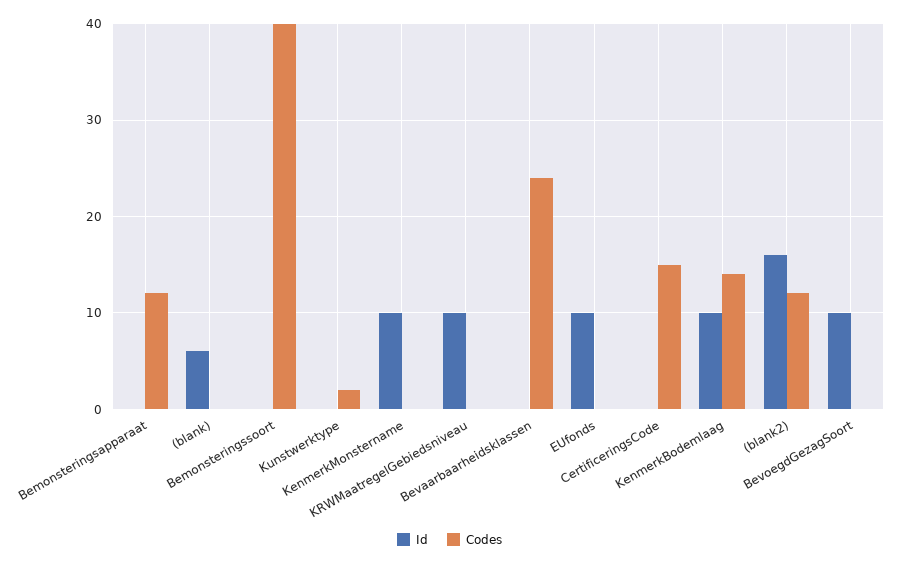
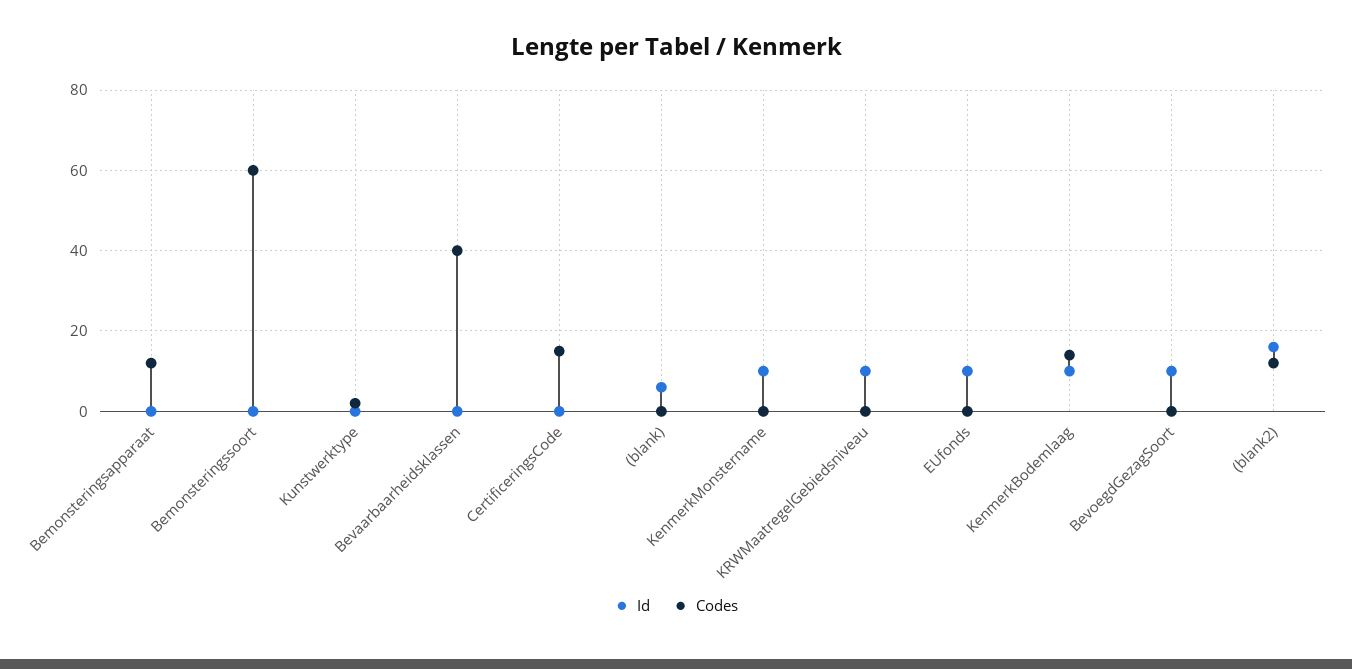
Codes, Bemonsteringssoort: 40 -> 60
Codes, Bevaarbaarheidsklassen: 24 -> 40

